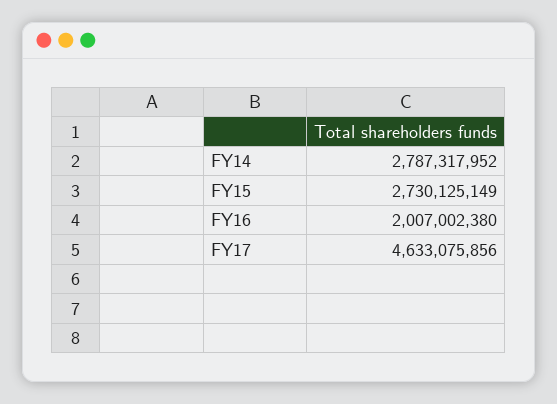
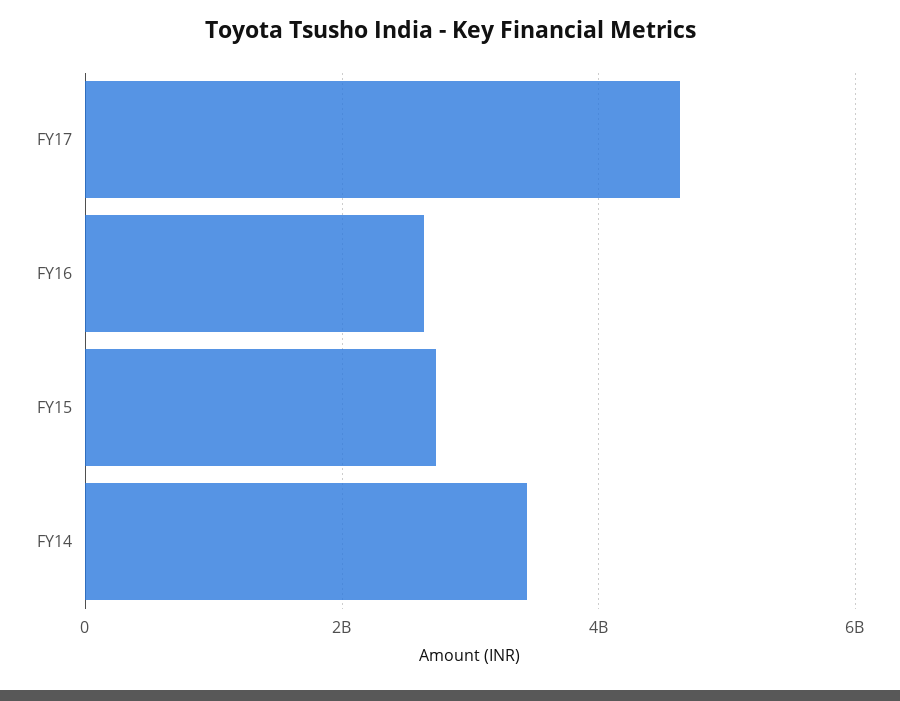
FY14: 2787317952 -> 3400000000
FY16: 2007002380 -> 2600000000

